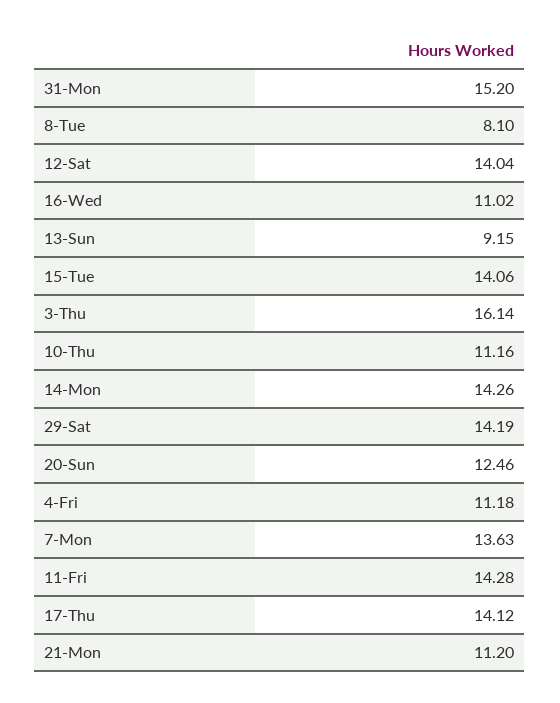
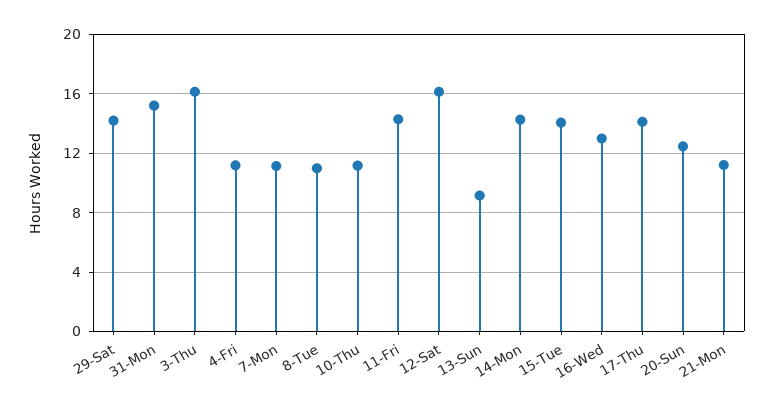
8-Tue: 8.1 -> 11
12-Sat: 14.04 -> 16
16-Wed: 11.02 -> 13
7-Mon: 13.63 -> 11

